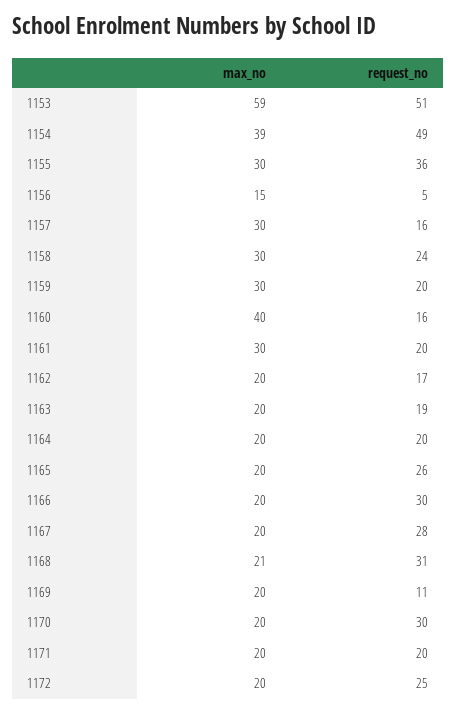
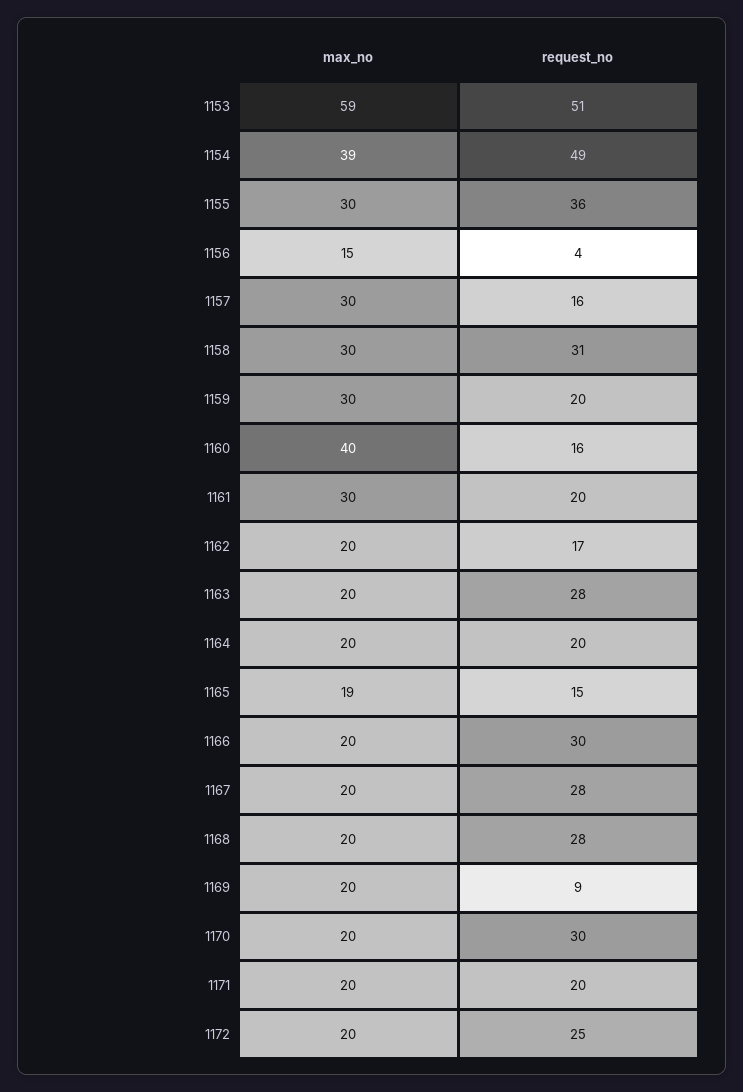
request_no, 1156: 5 -> 4
request_no, 1158: 24 -> 31
request_no, 1163: 19 -> 28
max_no, 1165: 20 -> 19
request_no, 1165: 26 -> 15
max_no, 1168: 21 -> 20
request_no, 1168: 31 -> 28
request_no, 1169: 11 -> 9

